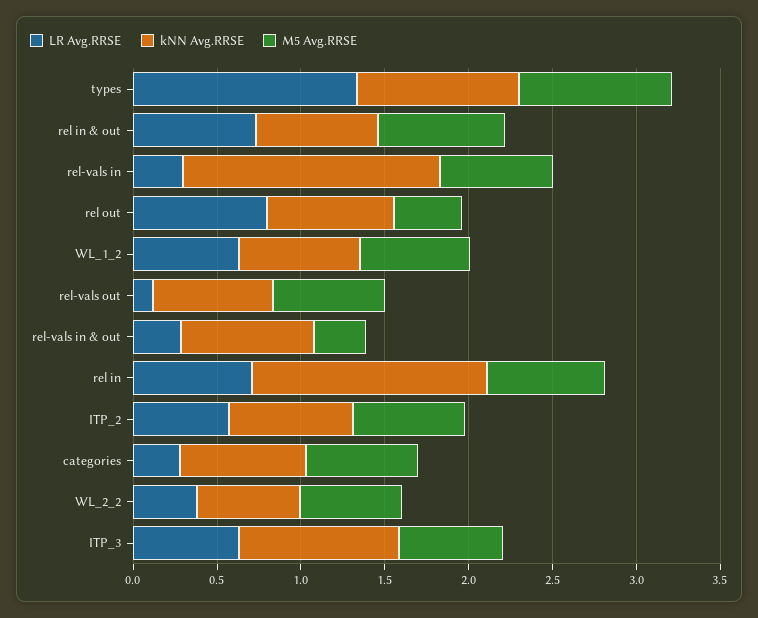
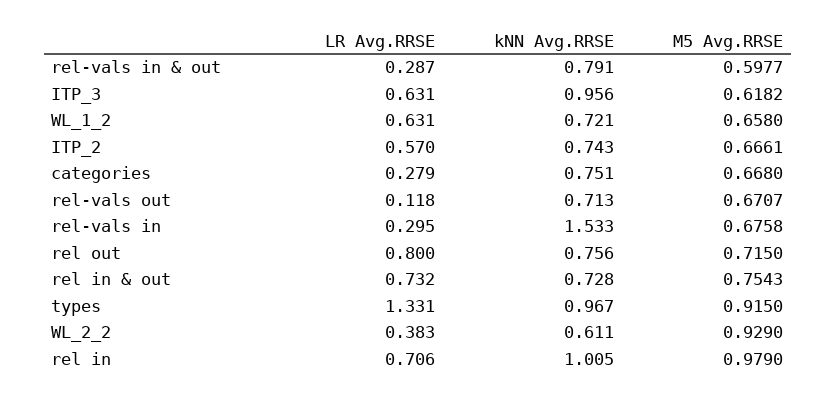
M5 Avg.RRSE, rel out: 0.4 -> 0.715
M5 Avg.RRSE, rel-vals in & out: 0.3 -> 0.5977
kNN Avg.RRSE, rel in: 1.4 -> 1.005
M5 Avg.RRSE, rel in: 0.7 -> 0.979
M5 Avg.RRSE, WL_2_2: 0.6 -> 0.929

